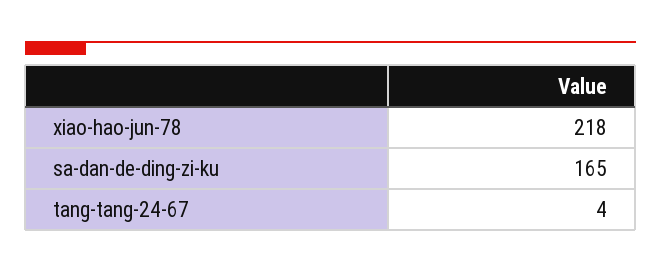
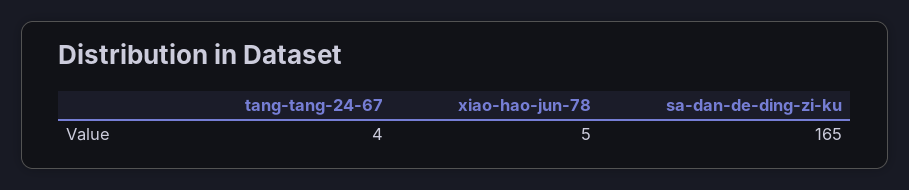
xiao-hao-jun-78: 218 -> 5

